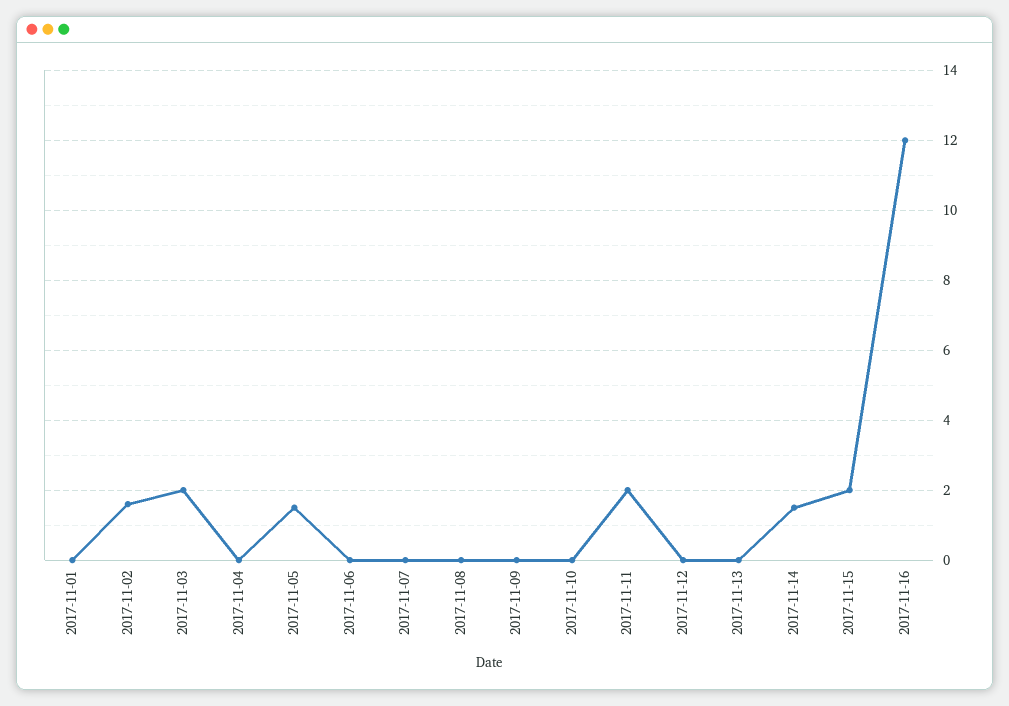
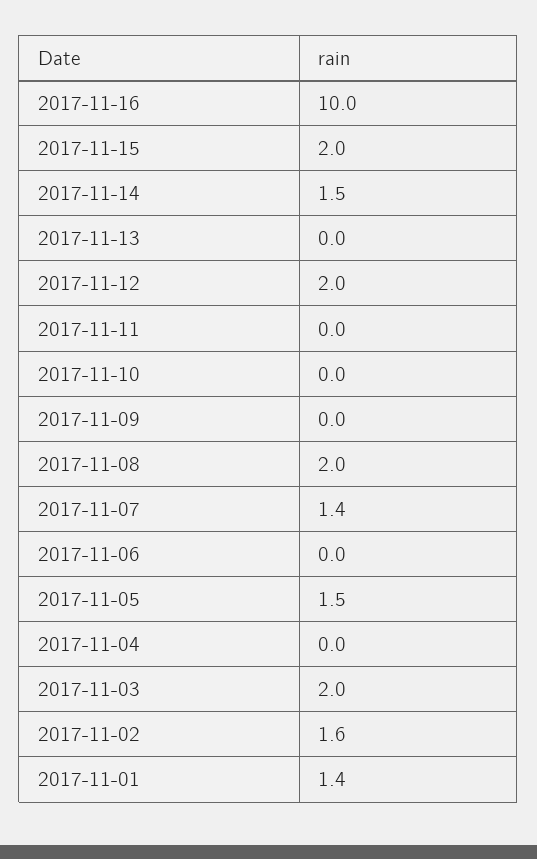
2017-11-01: 0 -> 1.4
2017-11-07: 0 -> 1.4
2017-11-08: 0 -> 2
2017-11-11: 2 -> 0
2017-11-12: 0 -> 2
2017-11-16: 12 -> 10

